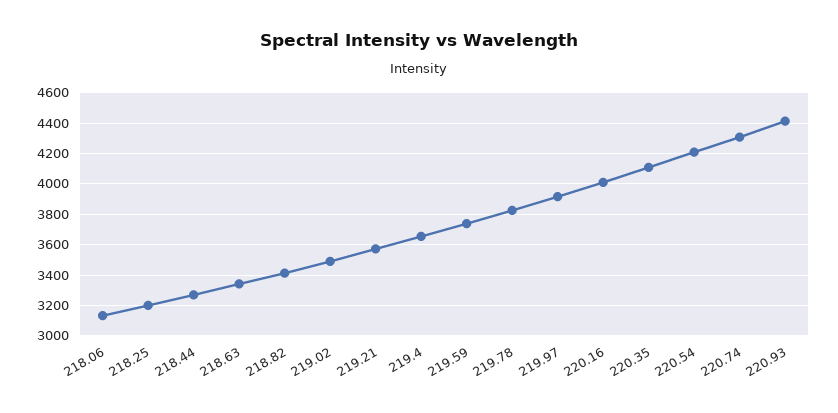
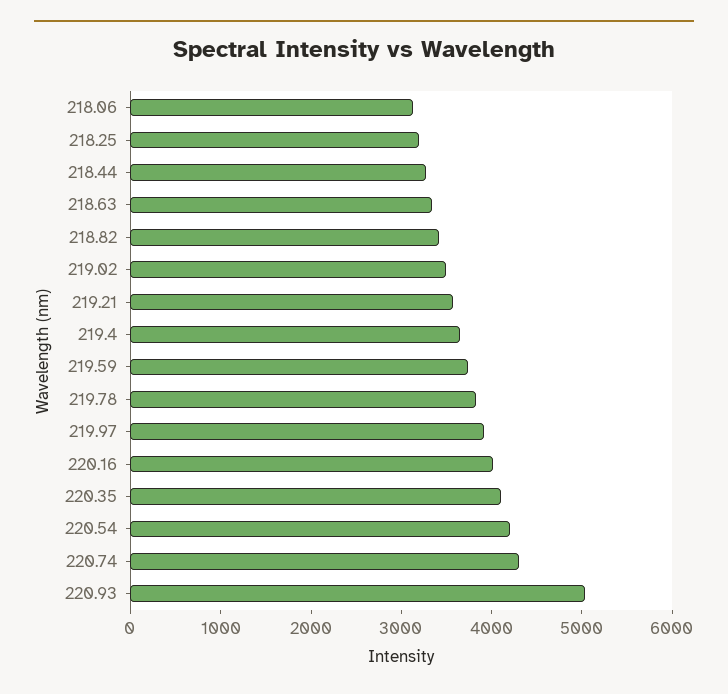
220.93: 4400 -> 5000

